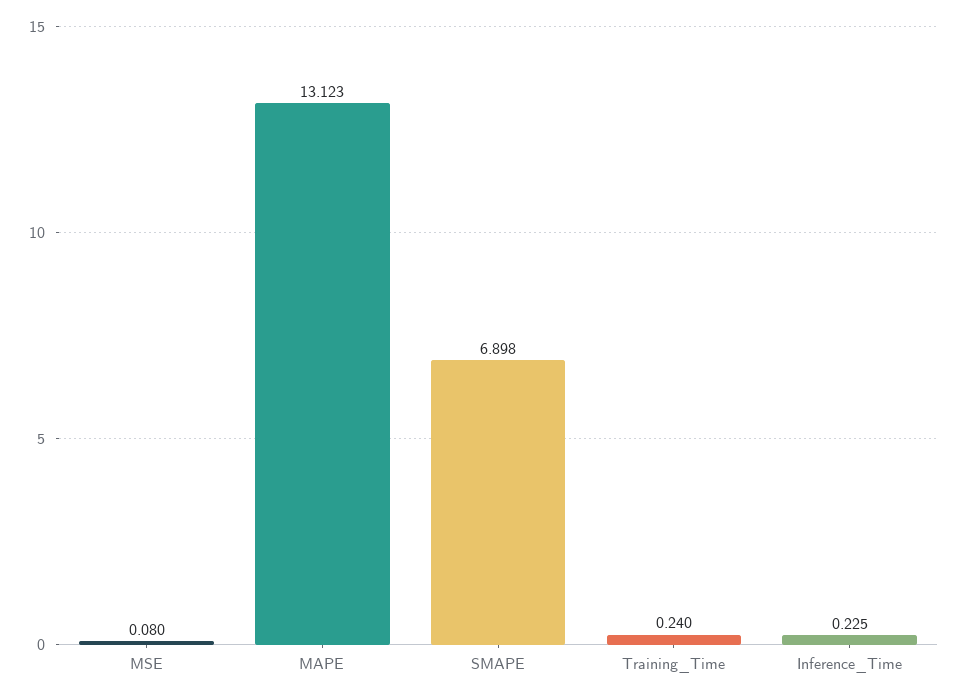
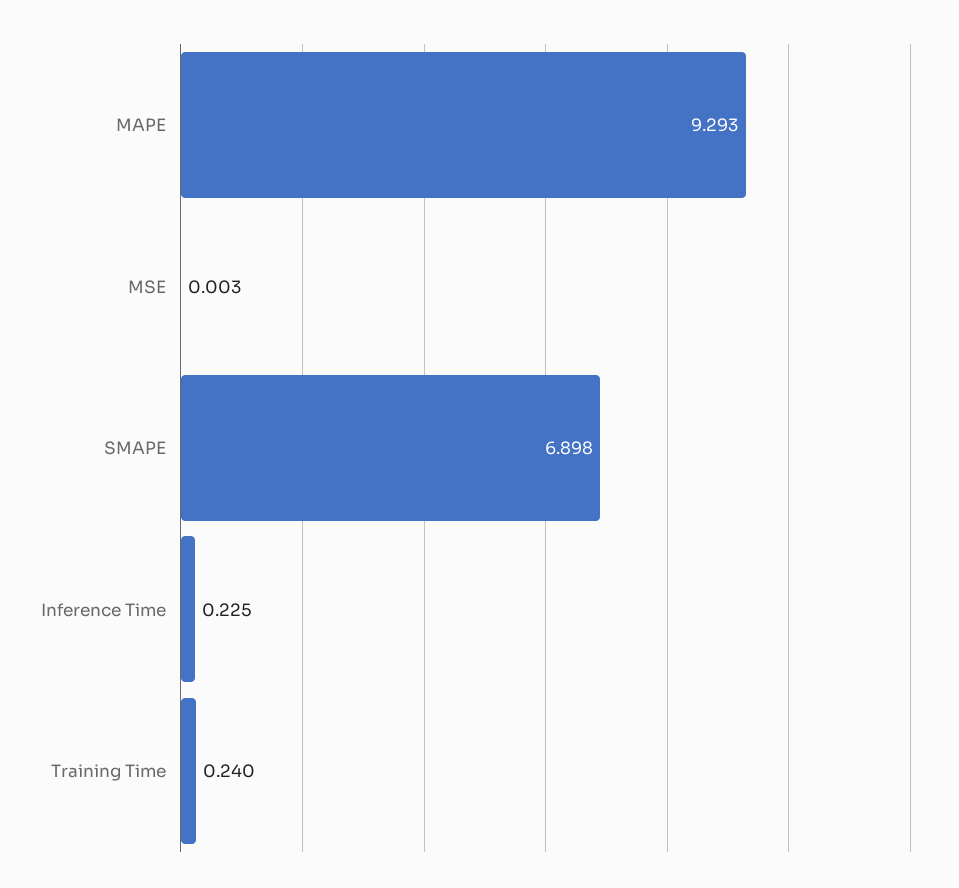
MSE: 0.08 -> 0.003
MAPE: 13.123 -> 9.293

